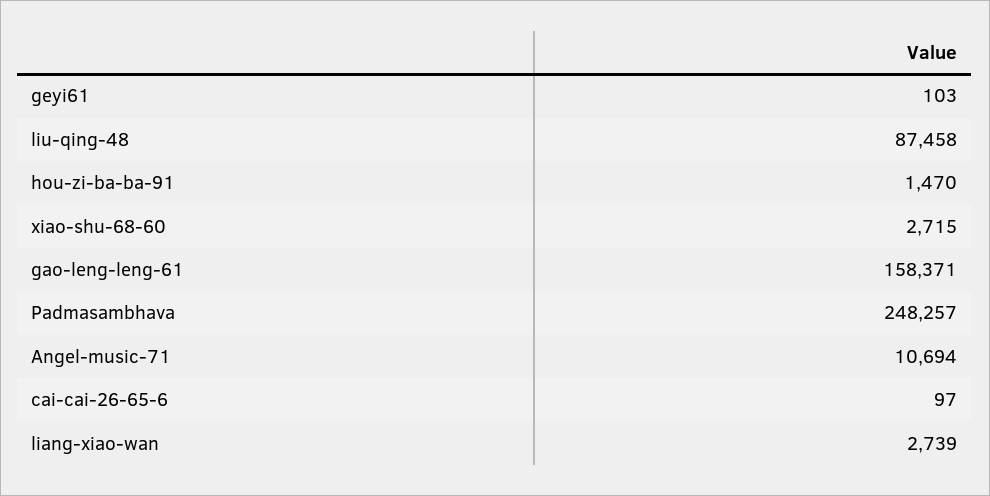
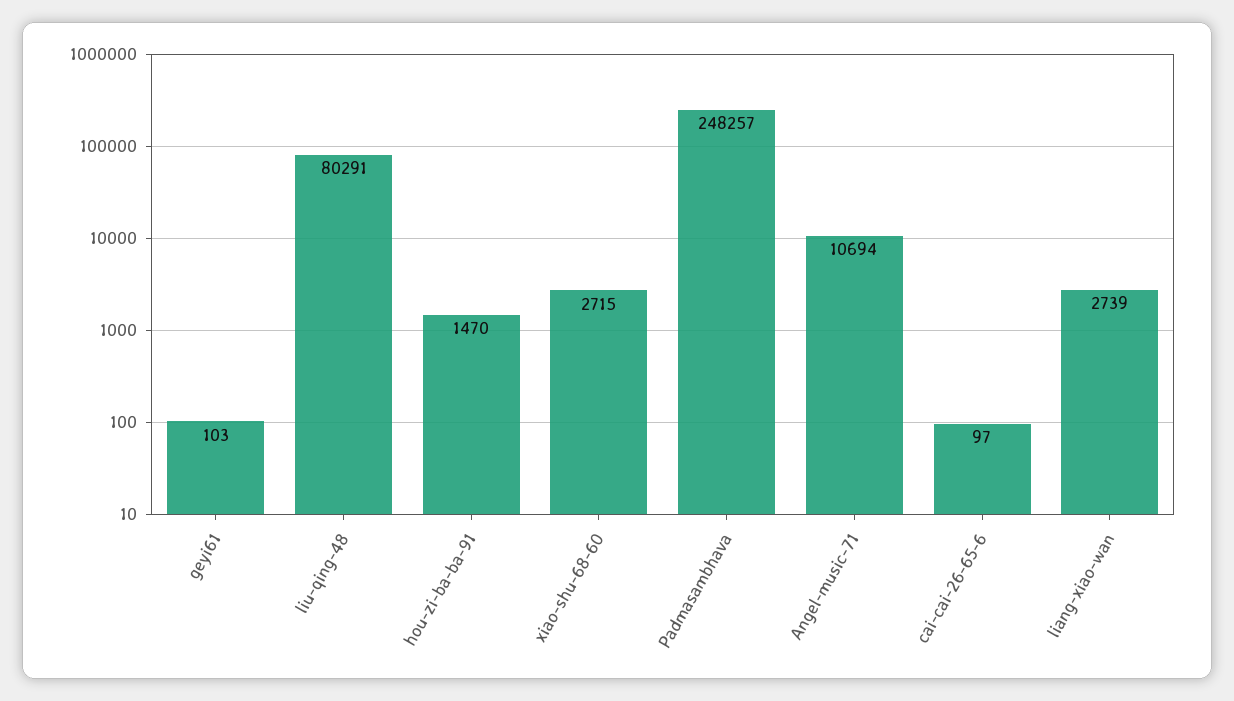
liu-qing-48: 87458 -> 80291
gao-leng-leng-61: 158371 -> none

